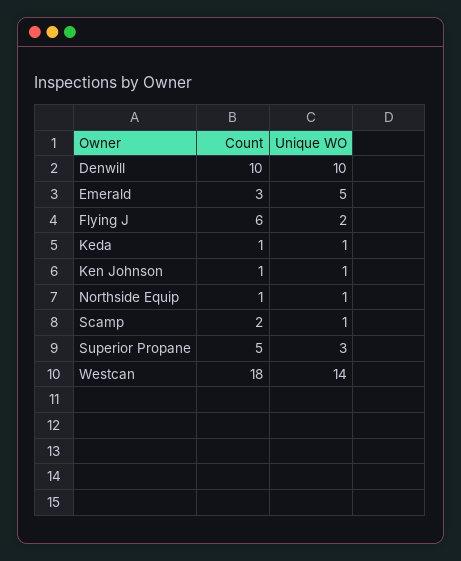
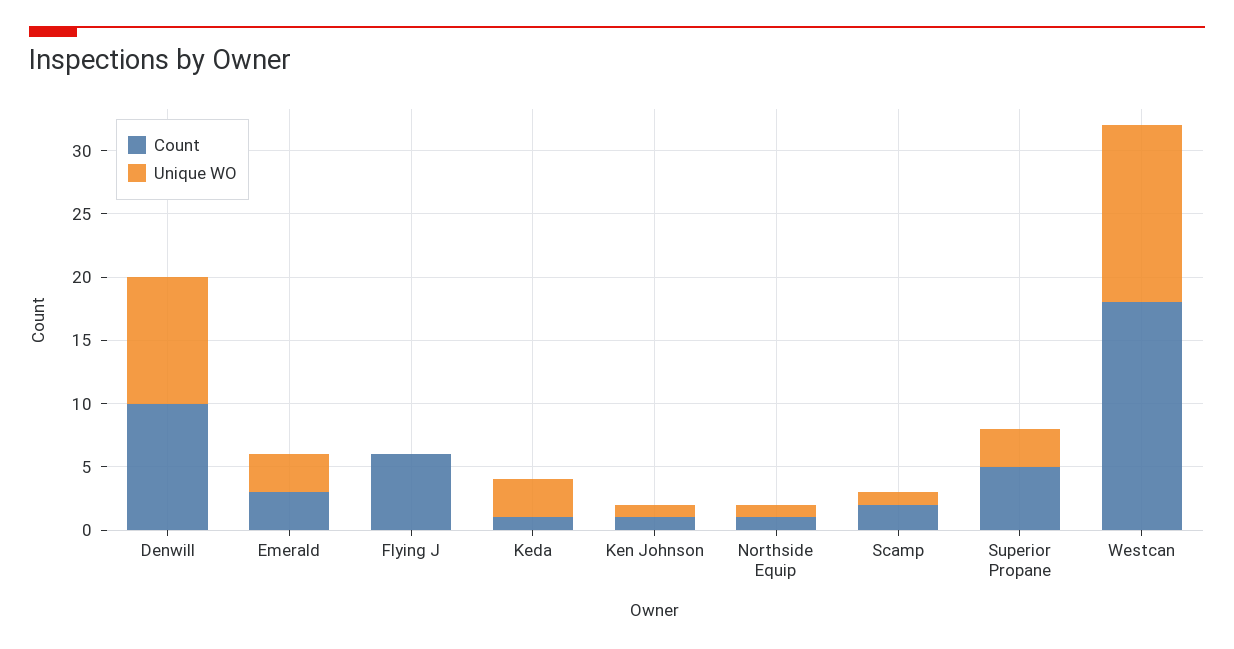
Unique WO, Emerald: 5 -> 3
Unique WO, Flying J: 2 -> 0
Unique WO, Keda: 1 -> 3

